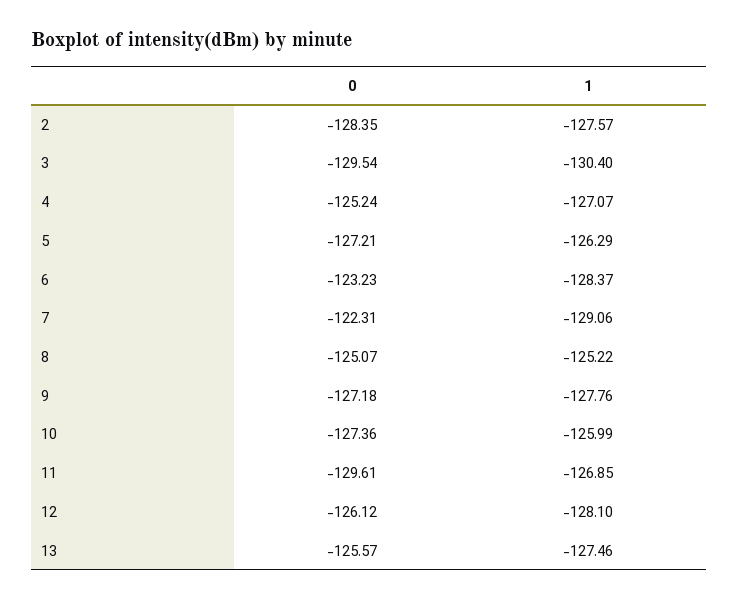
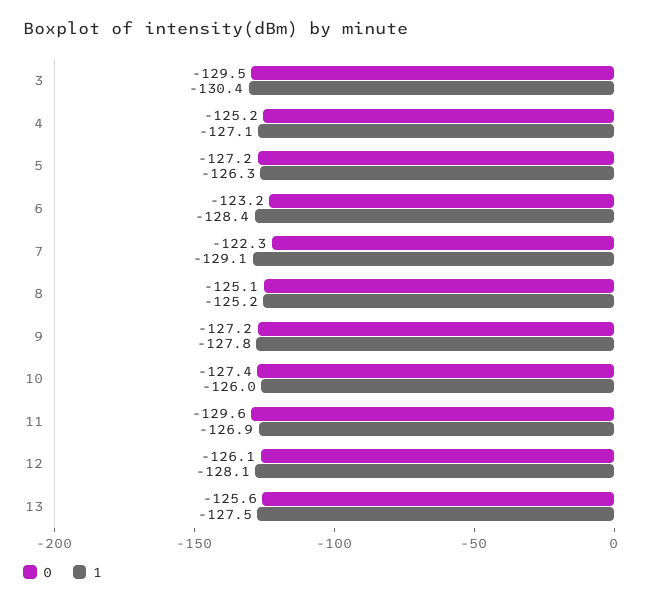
0, 2: -128.35 -> none
1, 2: -127.57 -> none

